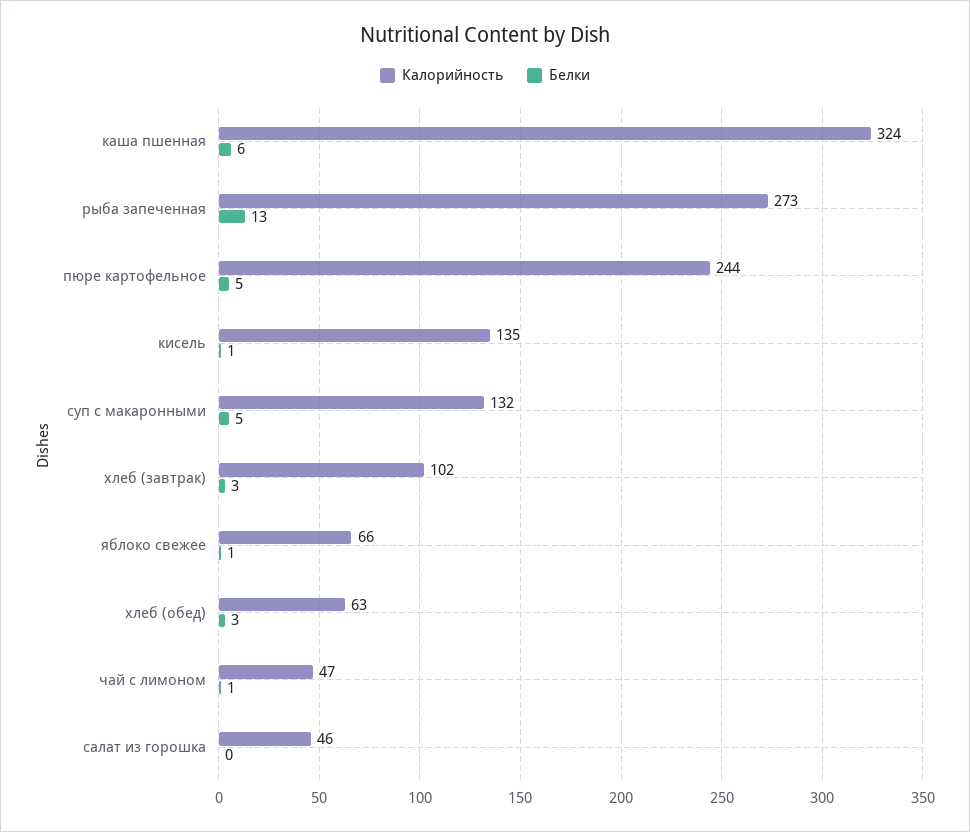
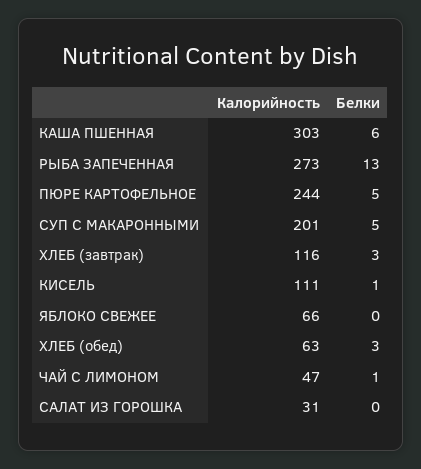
Калорийность, каша пшенная: 324 -> 303
Калорийность, кисель: 135 -> 111
Калорийность, суп с макаронными: 132 -> 201
Калорийность, хлеб (завтрак): 102 -> 116
Белки, яблоко свежее: 1 -> 0
Калорийность, салат из горошка: 46 -> 31

